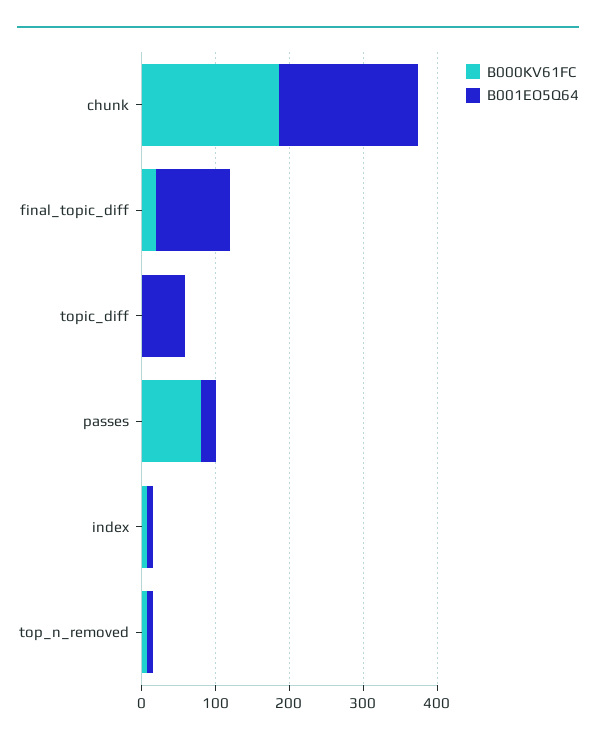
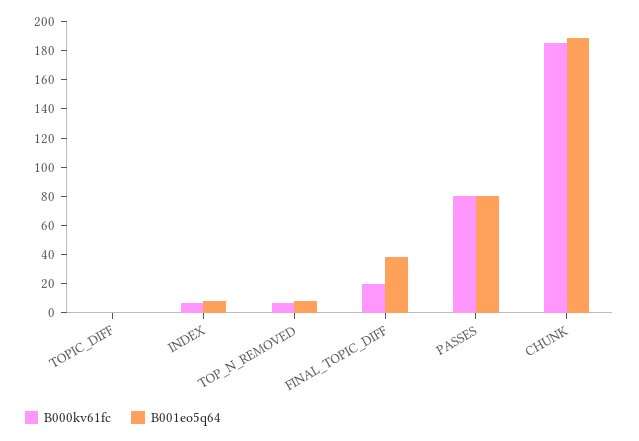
B001EO5Q64, final_topic_diff: 100 -> 40
B001EO5Q64, topic_diff: 60 -> 0
B001EO5Q64, passes: 20 -> 80

